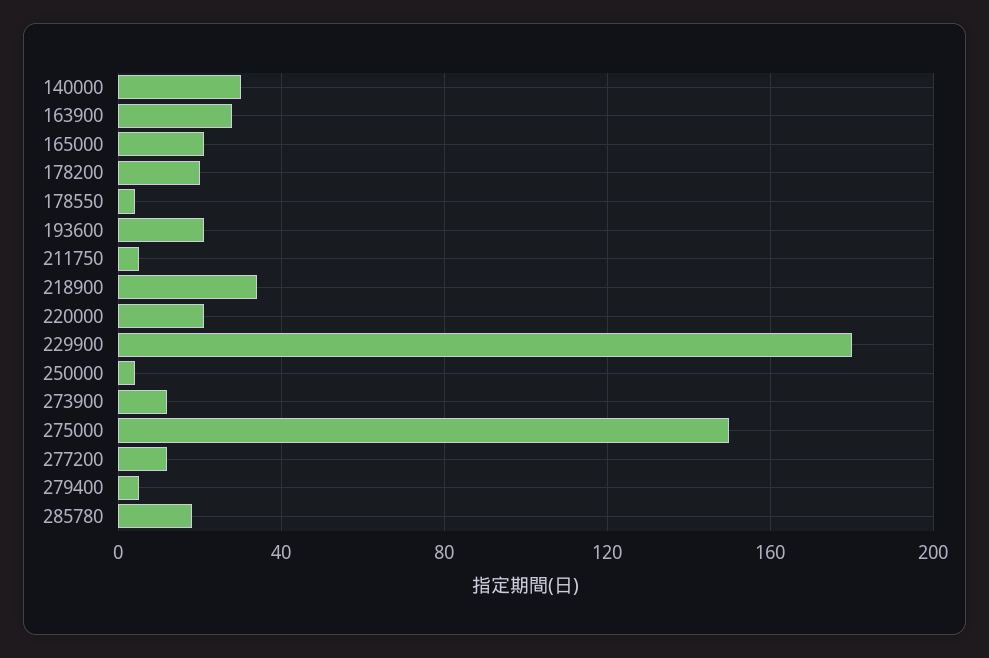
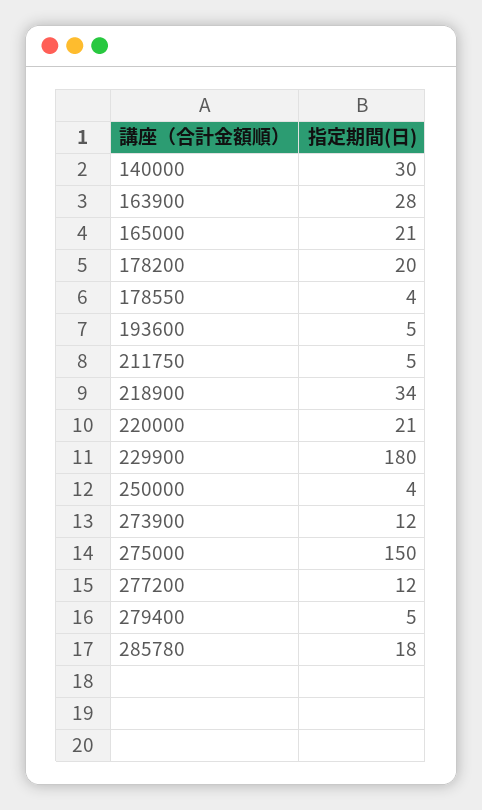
193600: 20 -> 5

